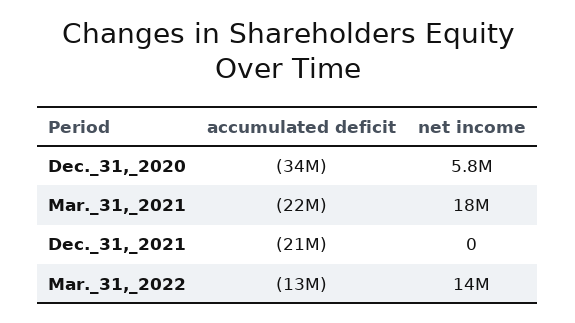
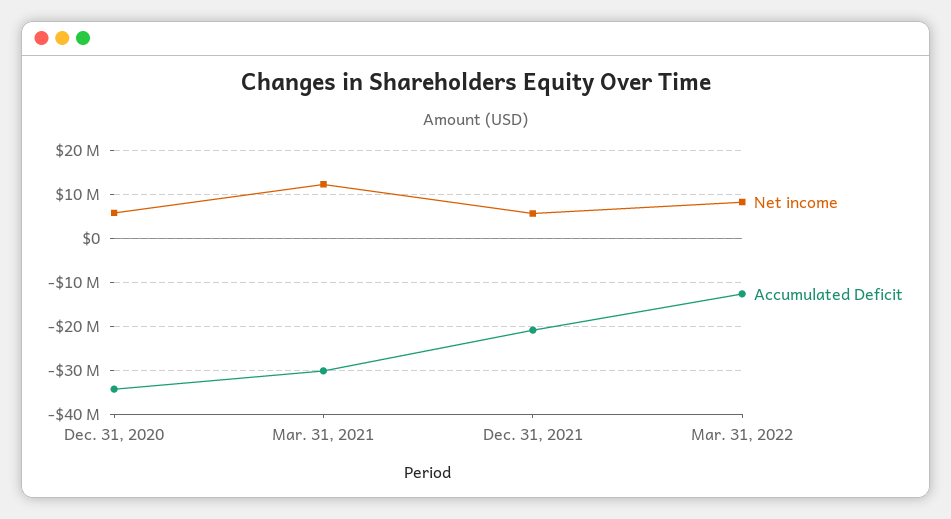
accumulated deficit, Mar._31,_2021: -22000000 -> -30000000
net income, Mar._31,_2021: 18000000 -> 12000000
net income, Dec._31,_2021: 0 -> 6000000
net income, Mar._31,_2022: 14000000 -> 8000000

